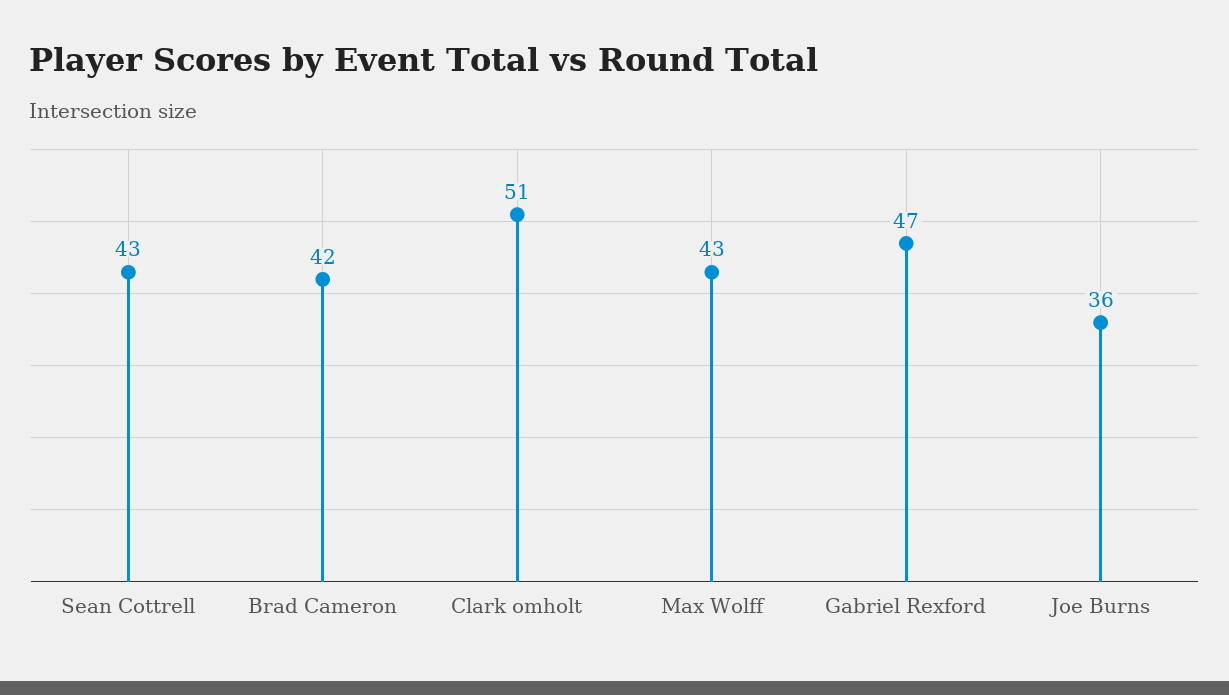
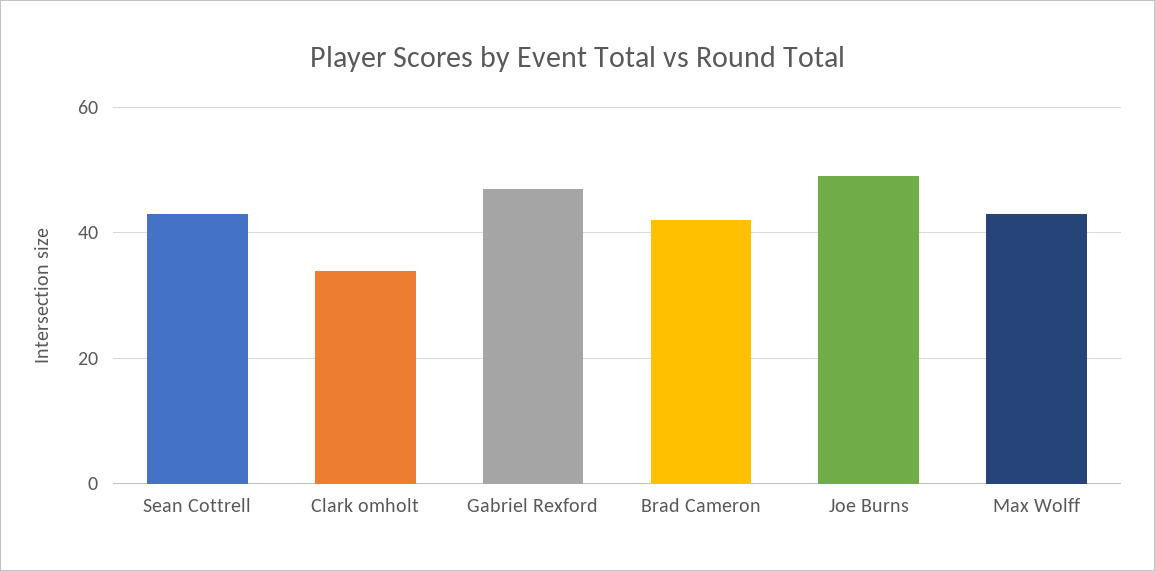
Clark omholt: 51 -> 35
Joe Burns: 36 -> 50

